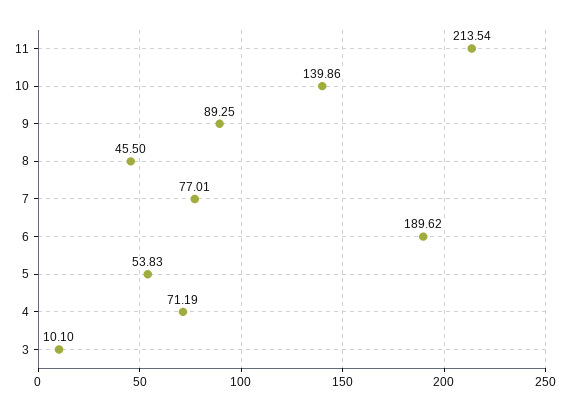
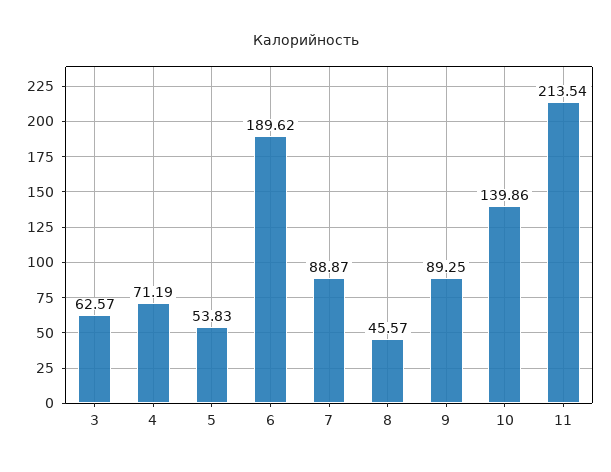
8: 45.5 -> 45.57
7: 77.01 -> 88.87
3: 10.1 -> 62.57

